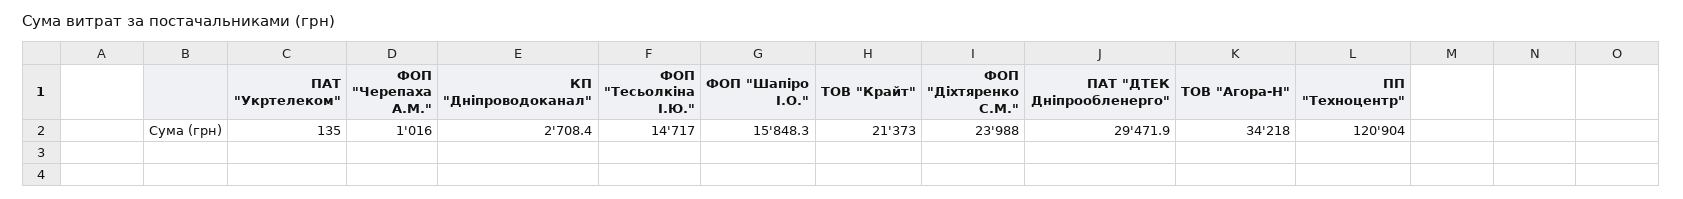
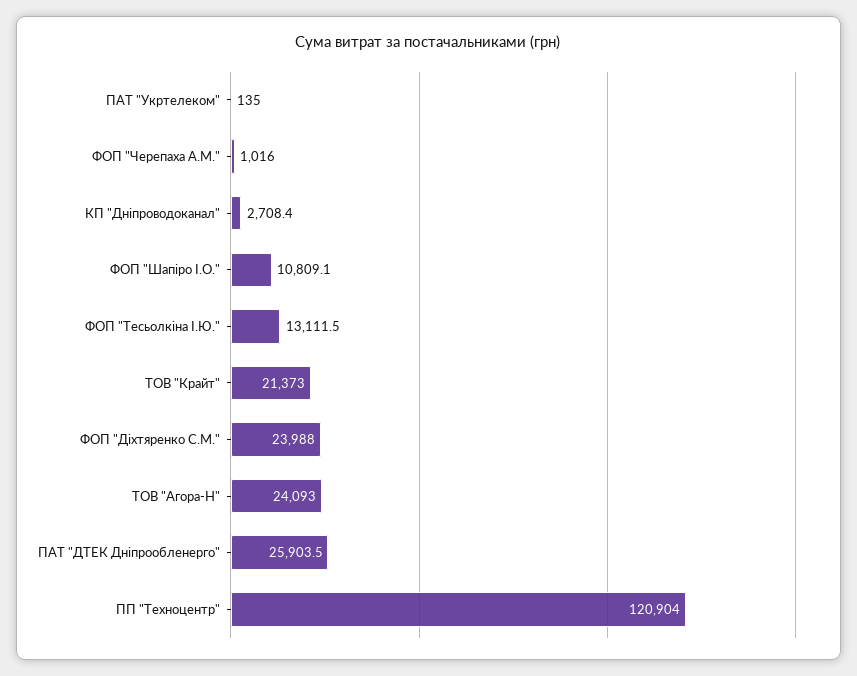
ФОП "Тесьолкіна І.Ю.": 14717 -> 13111.5
ФОП "Шапіро І.О.": 15848.3 -> 10809.1
ПАТ "ДТЕК Дніпрообленерго": 29471.9 -> 25903.5
ТОВ "Агора-Н": 34218 -> 24093

